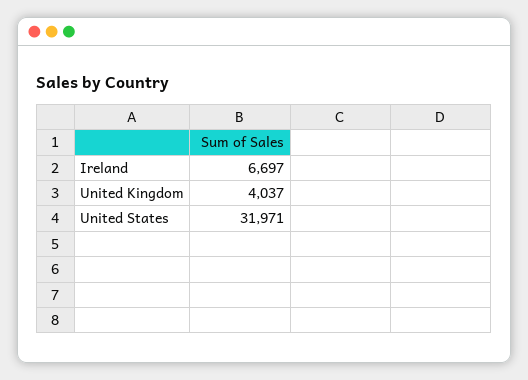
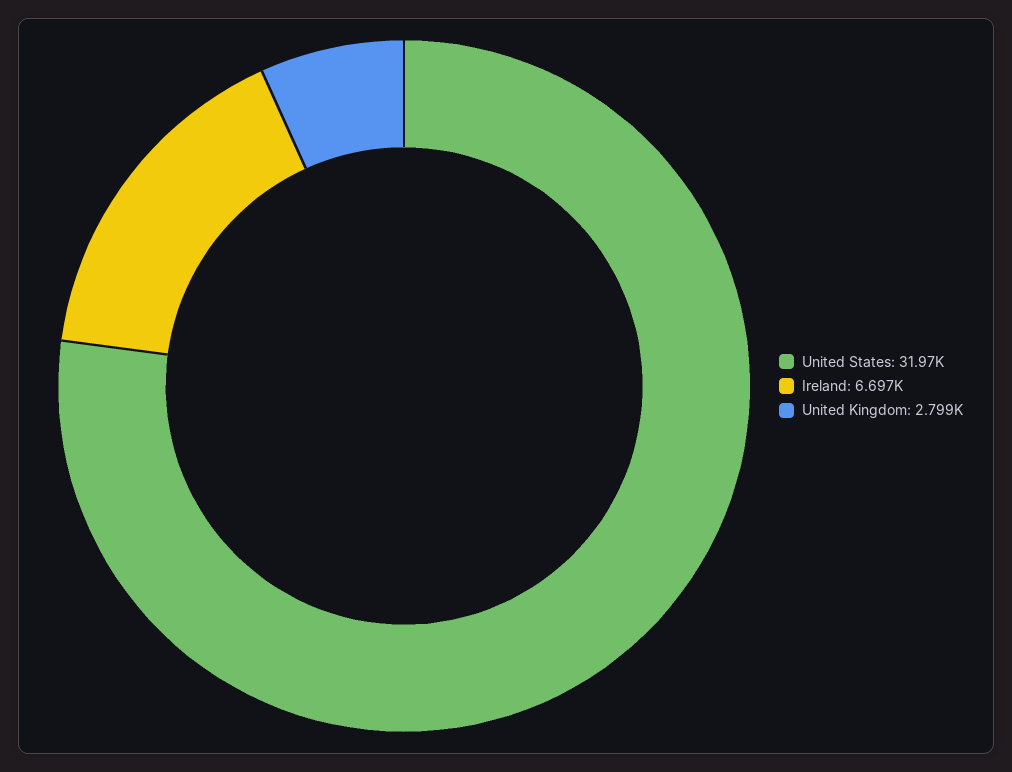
United Kingdom: 4037 -> 2799

